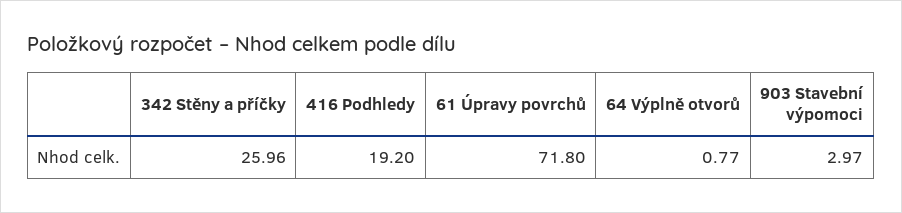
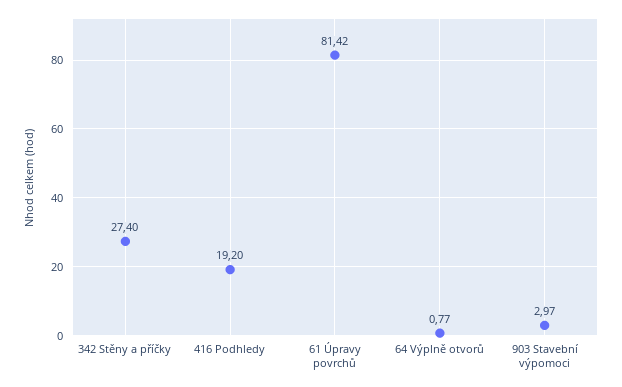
342 Stěny a příčky: 25.96 -> 27.4
61 Úpravy povrchů: 71.8 -> 81.42

